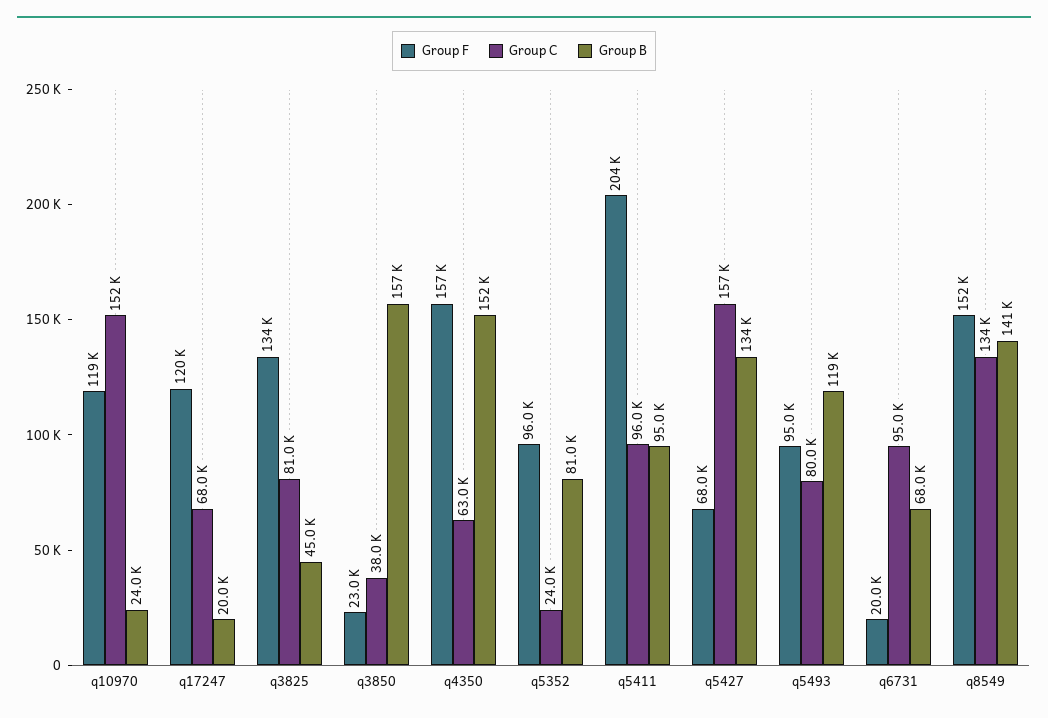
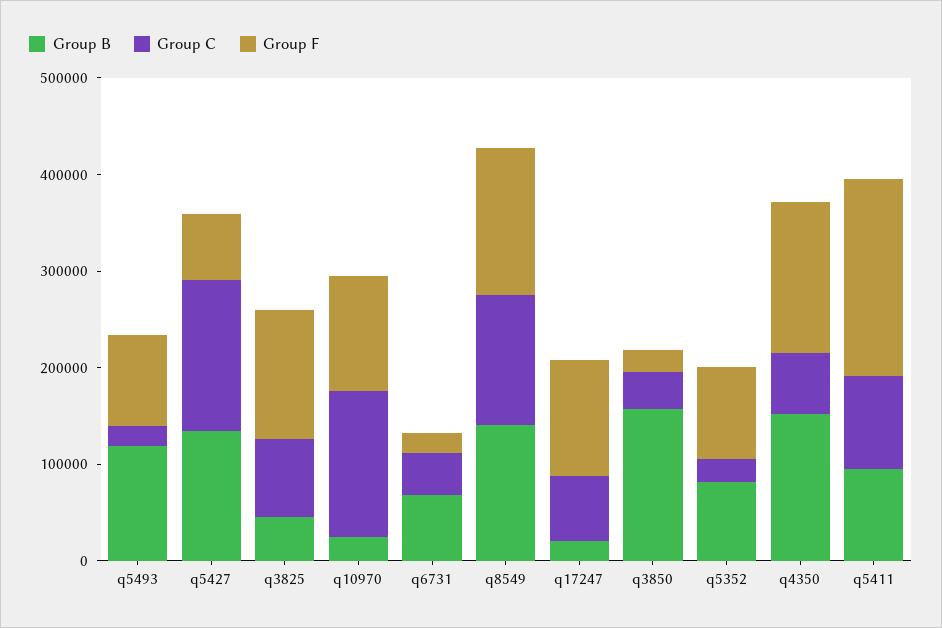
Group C, q5493: 80000 -> 20000
Group C, q6731: 95000 -> 40000

